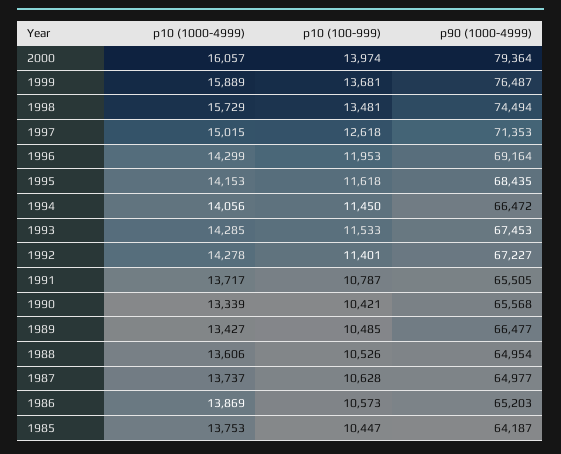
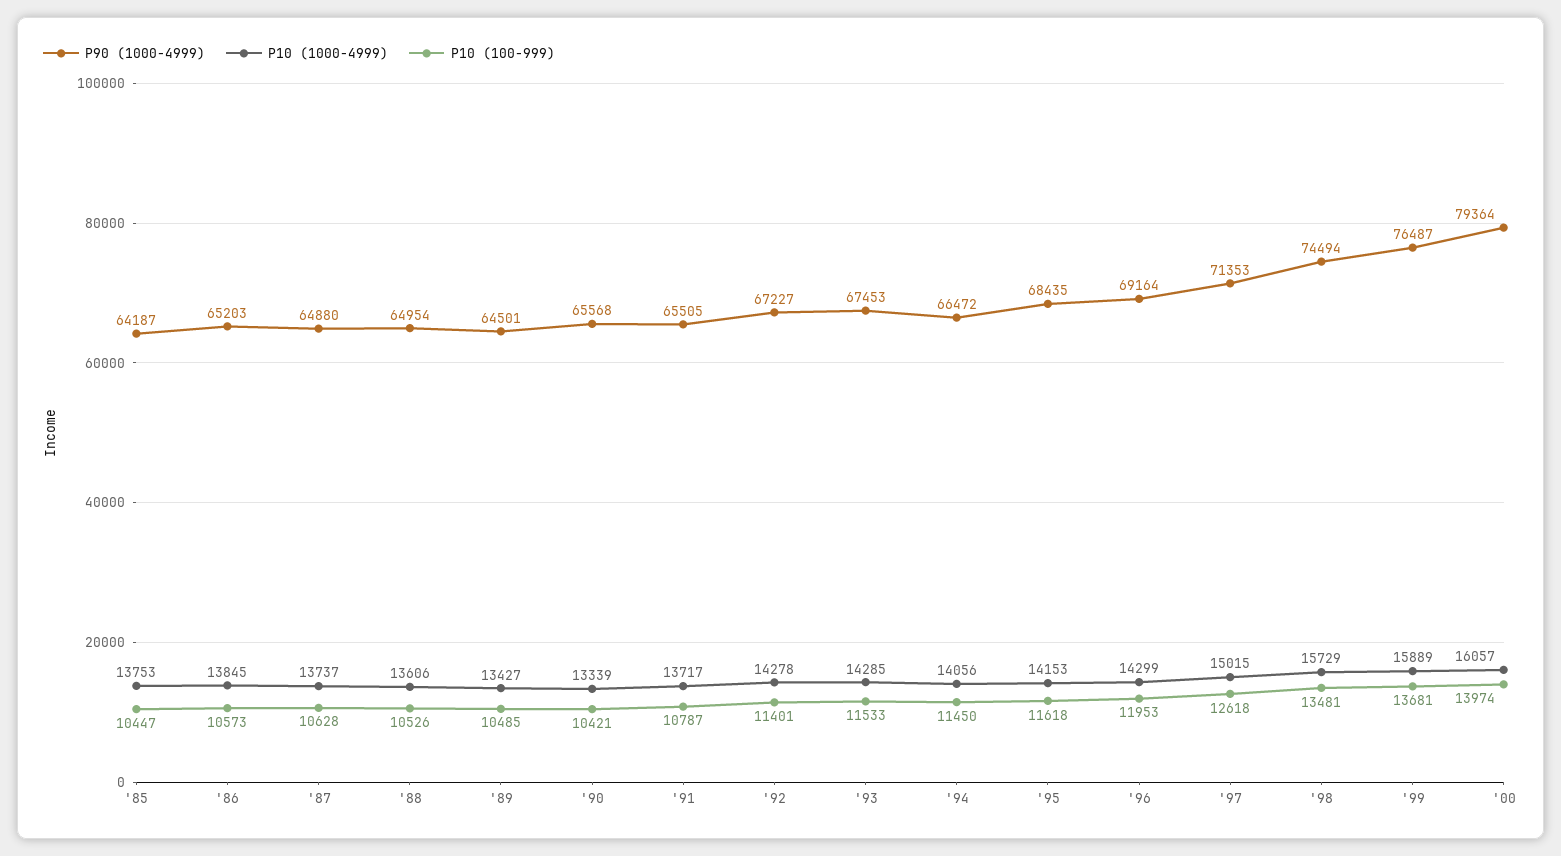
p90 (1000-4999), 1989: 66477 -> 64501
p90 (1000-4999), 1987: 64977 -> 64880
p10 (1000-4999), 1986: 13869 -> 13845

